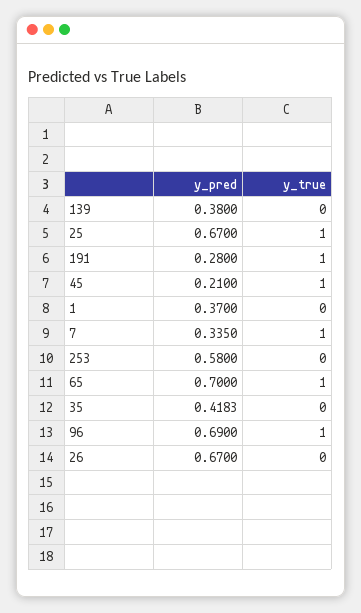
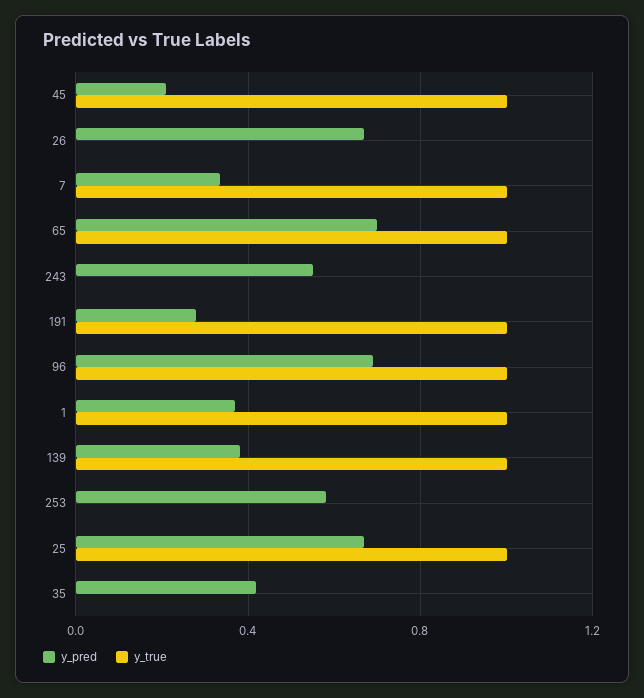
y_true, 139: 0 -> 1
y_true, 1: 0 -> 1
y_pred, 243: none -> 0.55
y_true, 243: none -> 0

